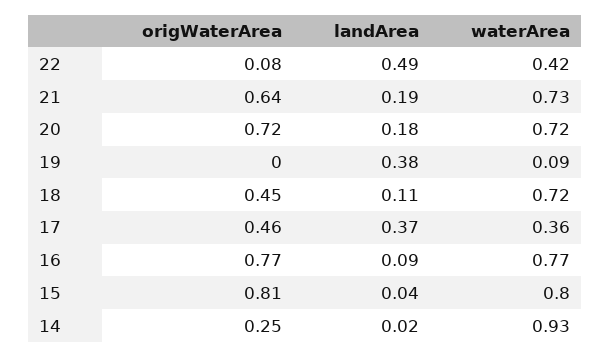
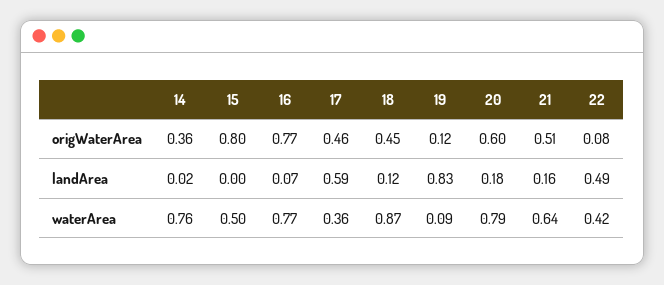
origWaterArea, 21: 0.64 -> 0.51
landArea, 21: 0.19 -> 0.16
waterArea, 21: 0.73 -> 0.64
origWaterArea, 20: 0.72 -> 0.6
waterArea, 20: 0.72 -> 0.79
origWaterArea, 19: 0 -> 0.12
landArea, 19: 0.38 -> 0.83
landArea, 18: 0.11 -> 0.12
waterArea, 18: 0.72 -> 0.87
landArea, 17: 0.37 -> 0.59
landArea, 16: 0.09 -> 0.07
origWaterArea, 15: 0.81 -> 0.8
landArea, 15: 0.04 -> 0
waterArea, 15: 0.8 -> 0.5
origWaterArea, 14: 0.25 -> 0.36
waterArea, 14: 0.93 -> 0.76

